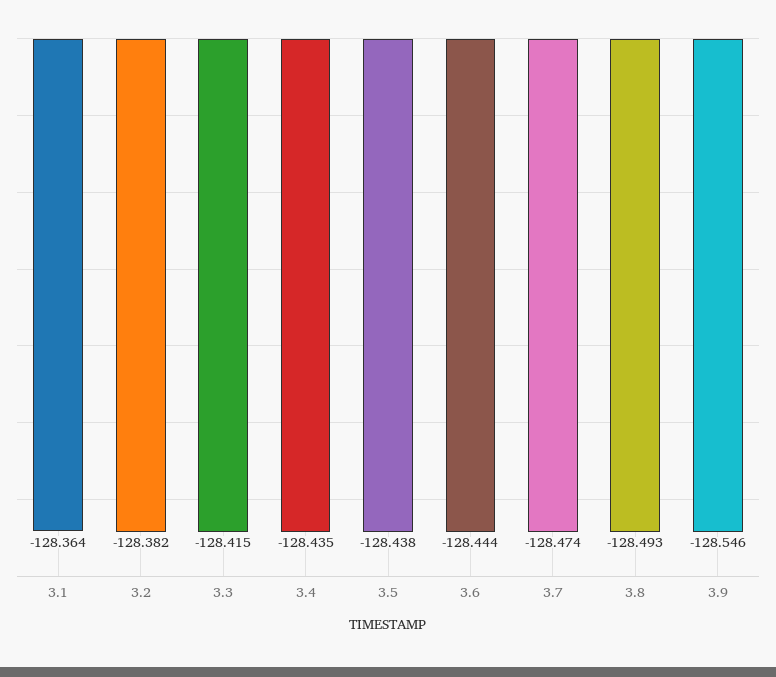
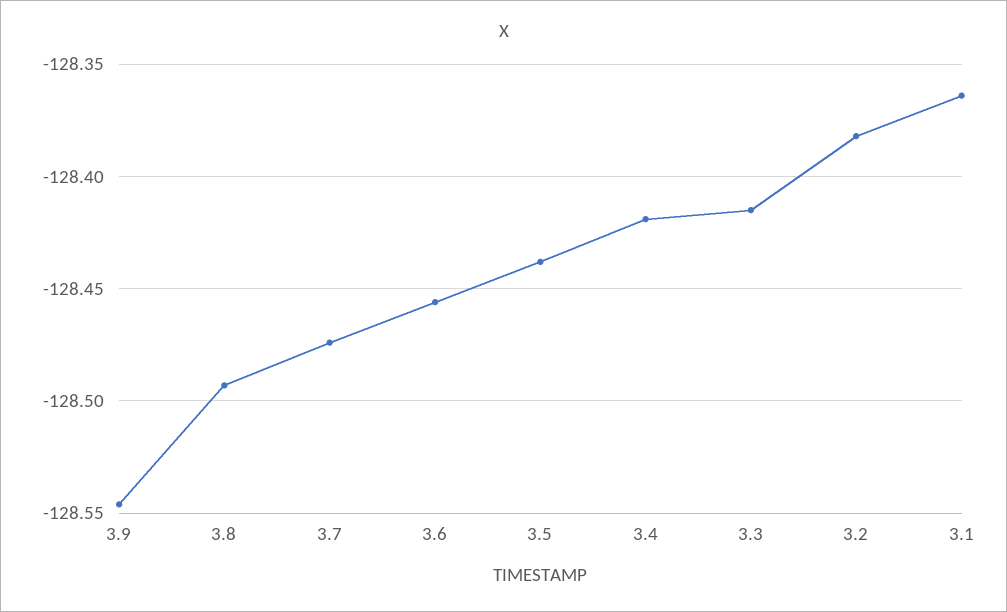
3.4: -128.435 -> -128.42
3.6: -128.444 -> -128.455

